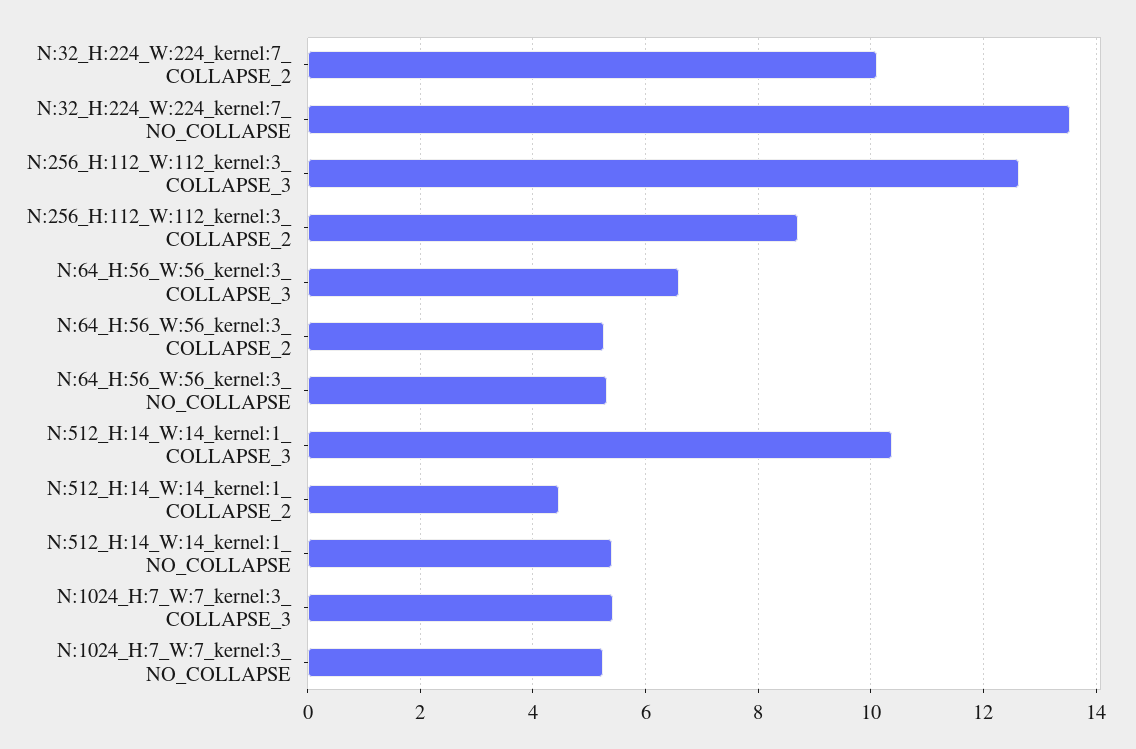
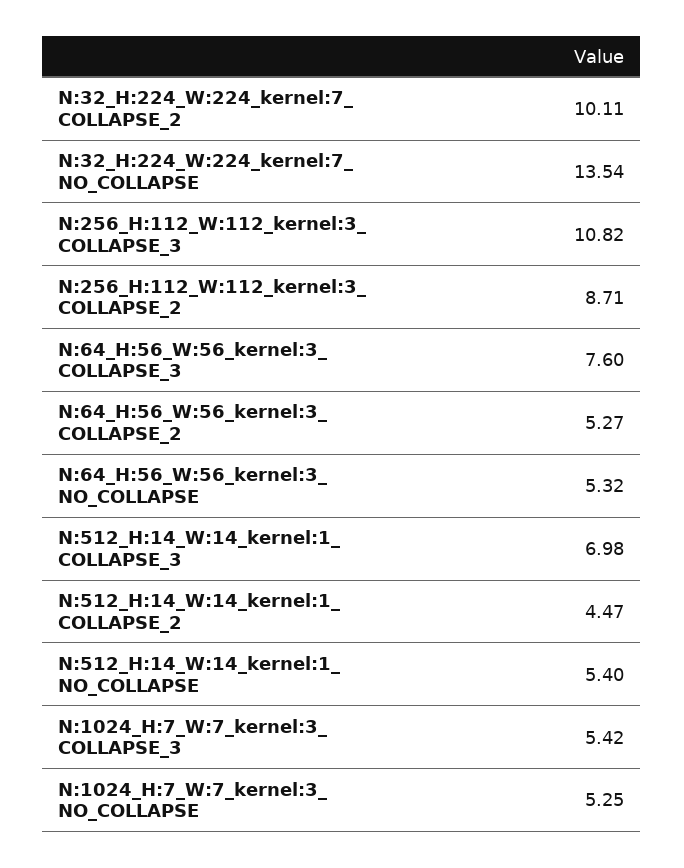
N:256_H:112_W:112_kernel:3_ COLLAPSE_3: 12.6 -> 10.82
N:64_H:56_W:56_kernel:3_ COLLAPSE_3: 6.6 -> 7.6
N:512_H:14_W:14_kernel:1_ COLLAPSE_3: 10.4 -> 6.98

